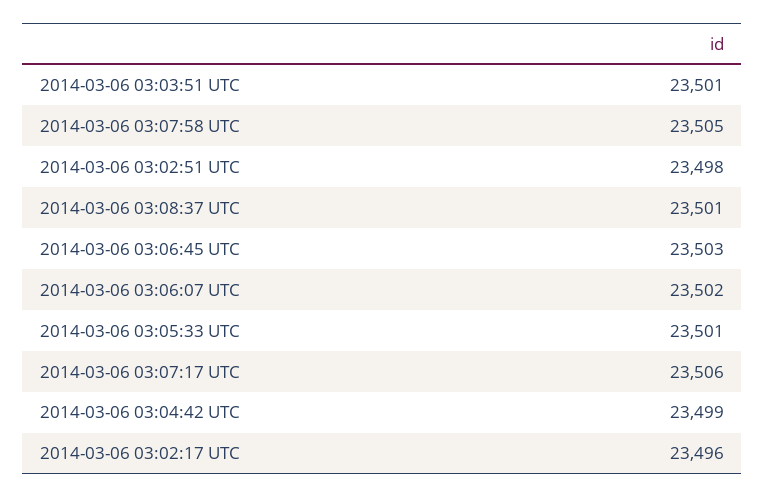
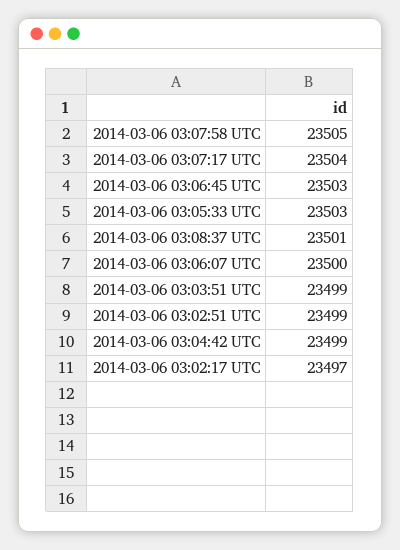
2014-03-06 03:03:51 UTC: 23501 -> 23499
2014-03-06 03:02:51 UTC: 23498 -> 23499
2014-03-06 03:06:07 UTC: 23502 -> 23500
2014-03-06 03:05:33 UTC: 23501 -> 23503
2014-03-06 03:07:17 UTC: 23506 -> 23504
2014-03-06 03:02:17 UTC: 23496 -> 23497

